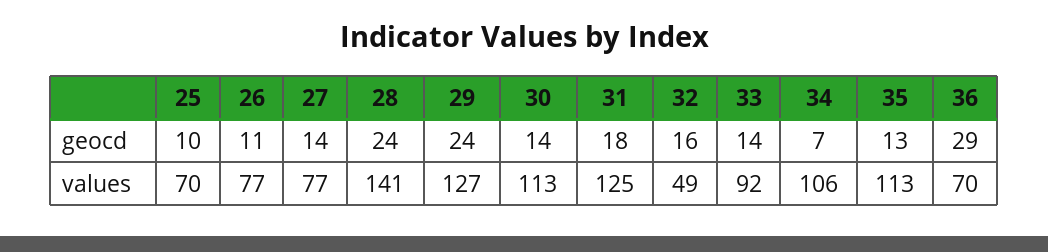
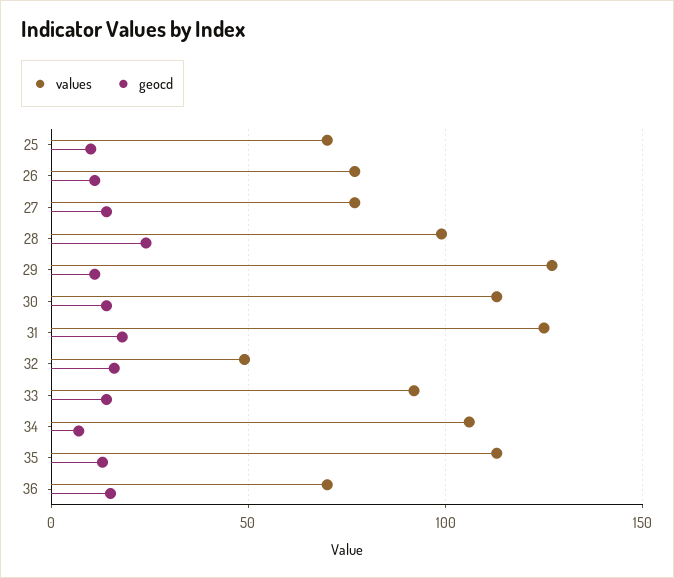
geocd, 29: 24 -> 10
geocd, 36: 29 -> 15
values, 28: 141 -> 100

